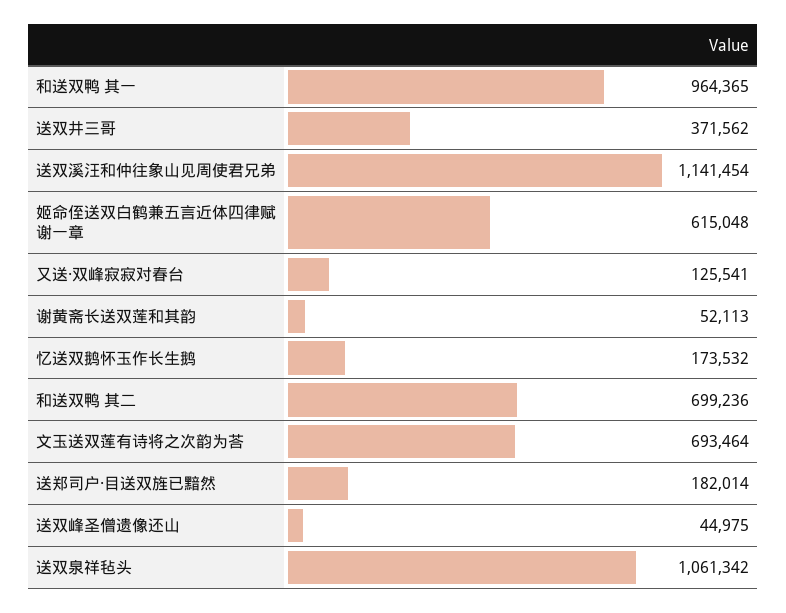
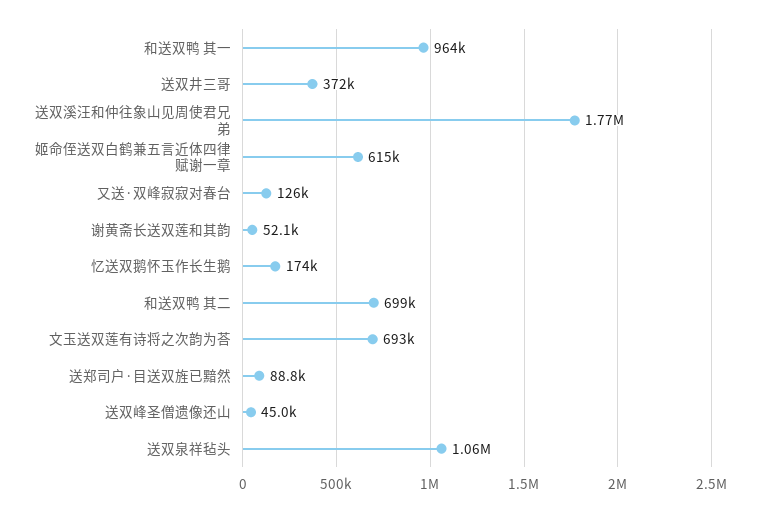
送双溪汪和仲往象山见周使君兄弟: 1141454 -> 1770000
送郑司户·目送双旌已黯然: 182014 -> 88800

